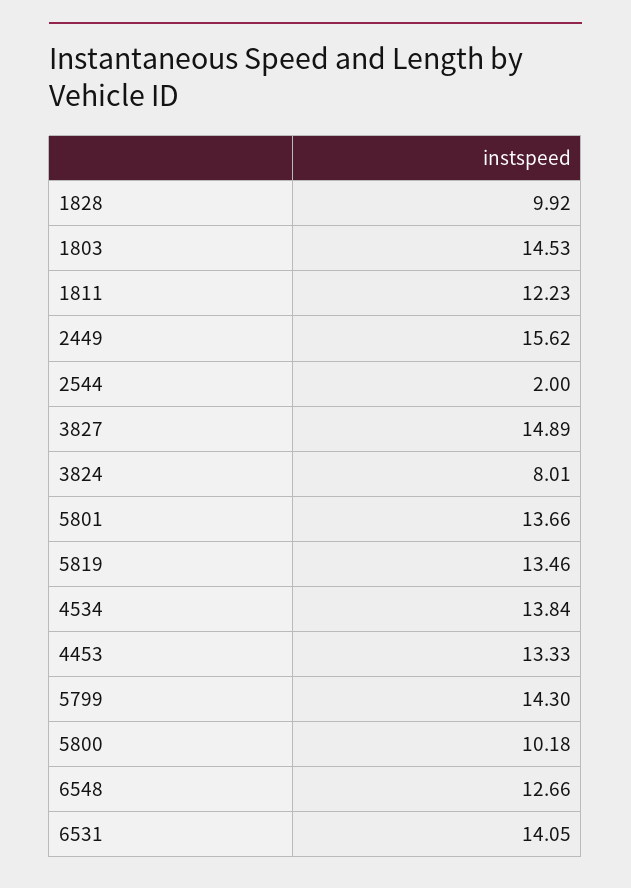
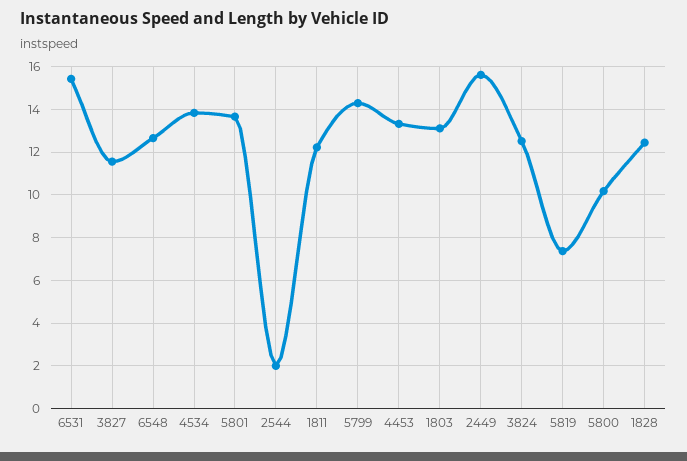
1828: 9.92 -> 12.5
1803: 14.53 -> 13
3827: 14.89 -> 11.5
3824: 8.01 -> 12.5
5819: 13.46 -> 7.5
6531: 14.05 -> 15.5

